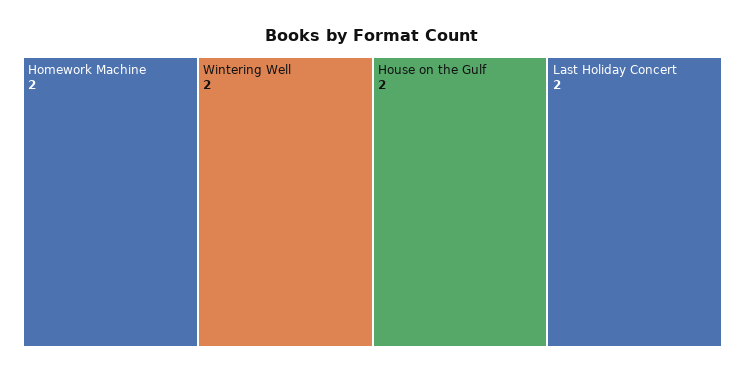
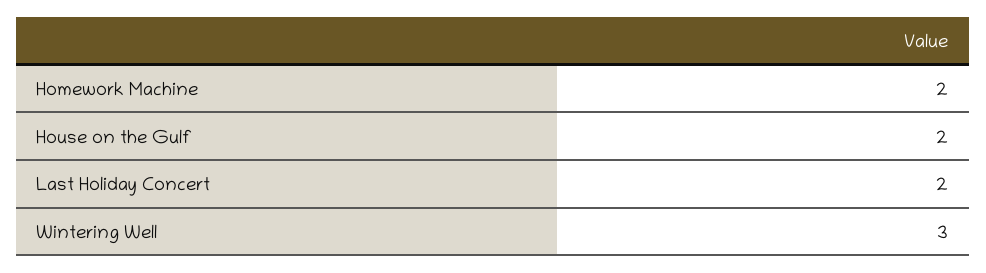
Wintering Well: 2 -> 3

